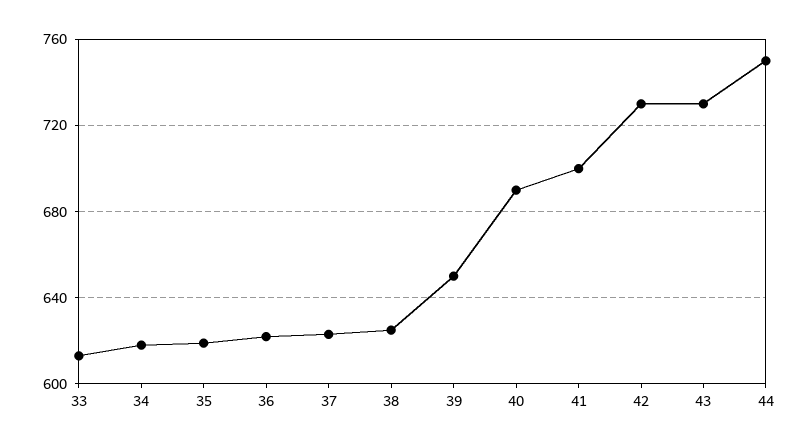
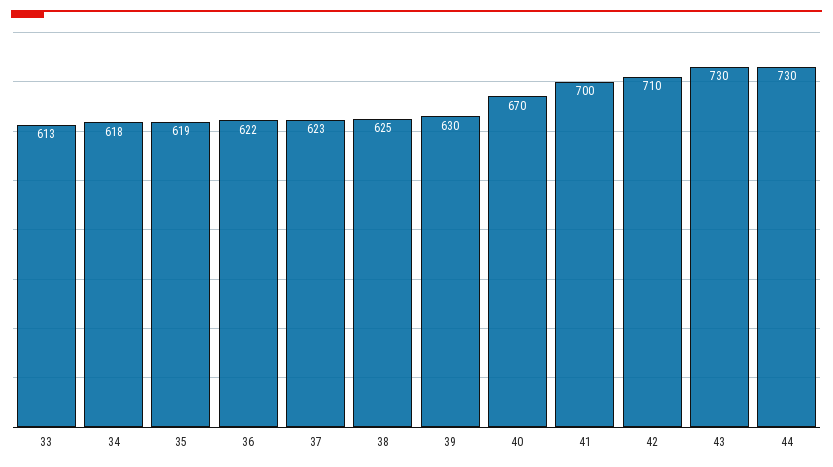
39: 650 -> 630
40: 690 -> 670
42: 730 -> 710
44: 750 -> 730

